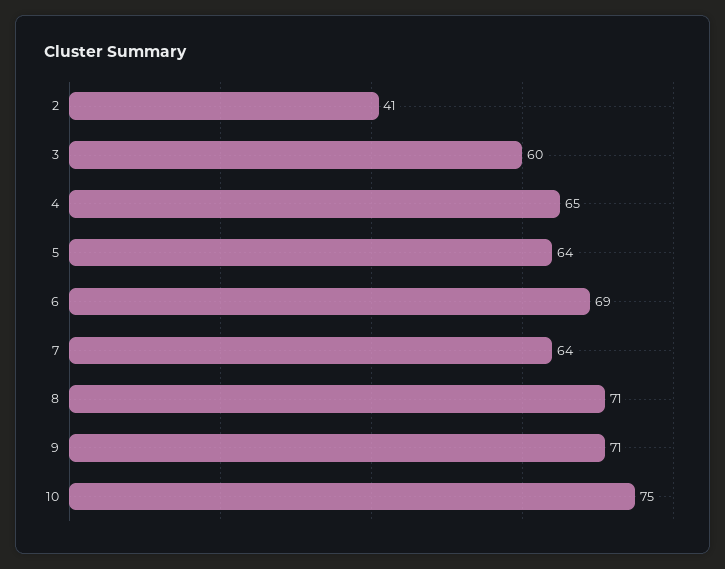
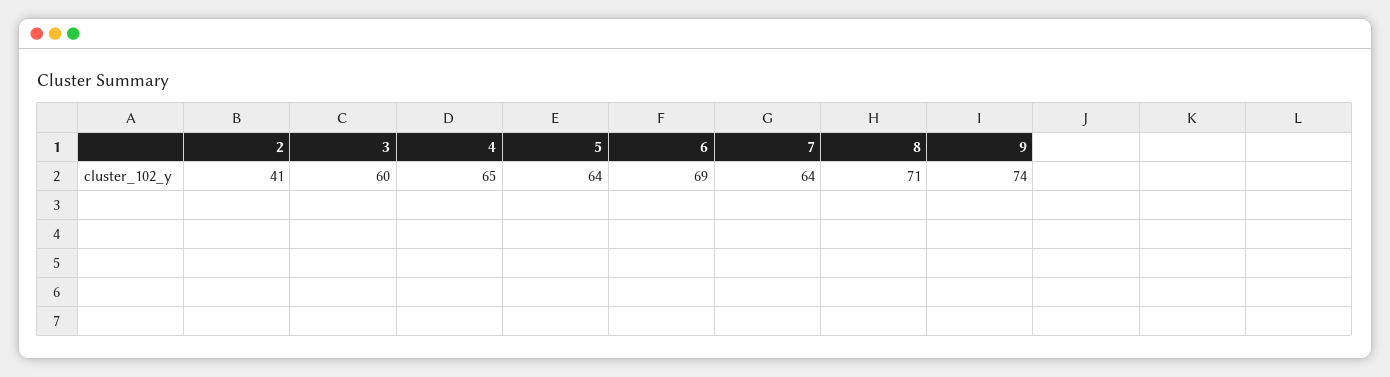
9: 71 -> 74
10: 75 -> none

